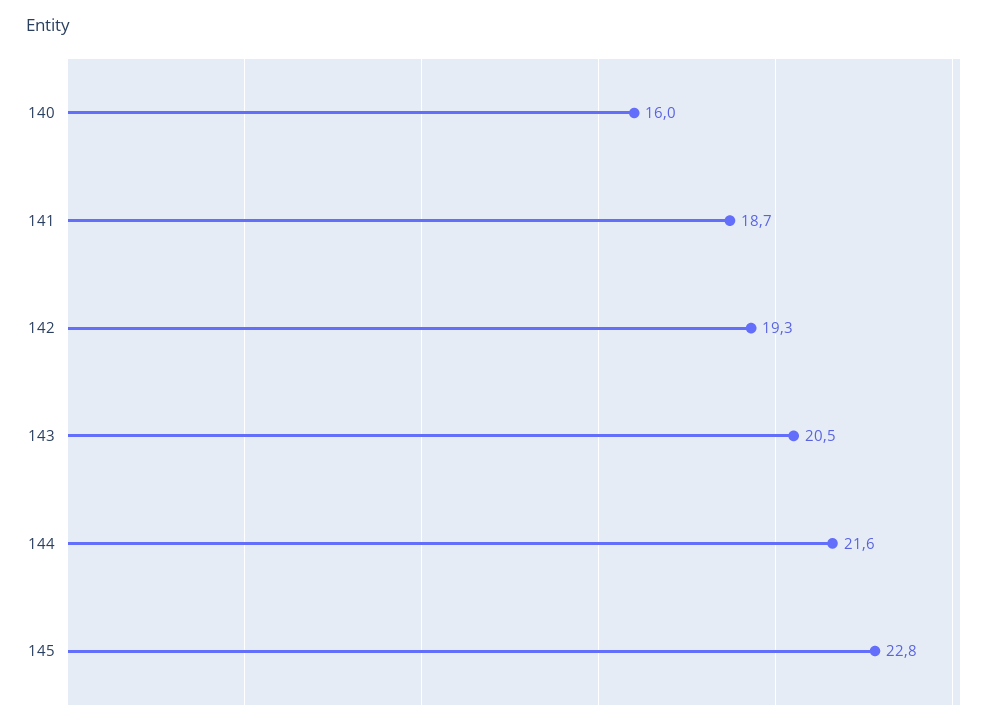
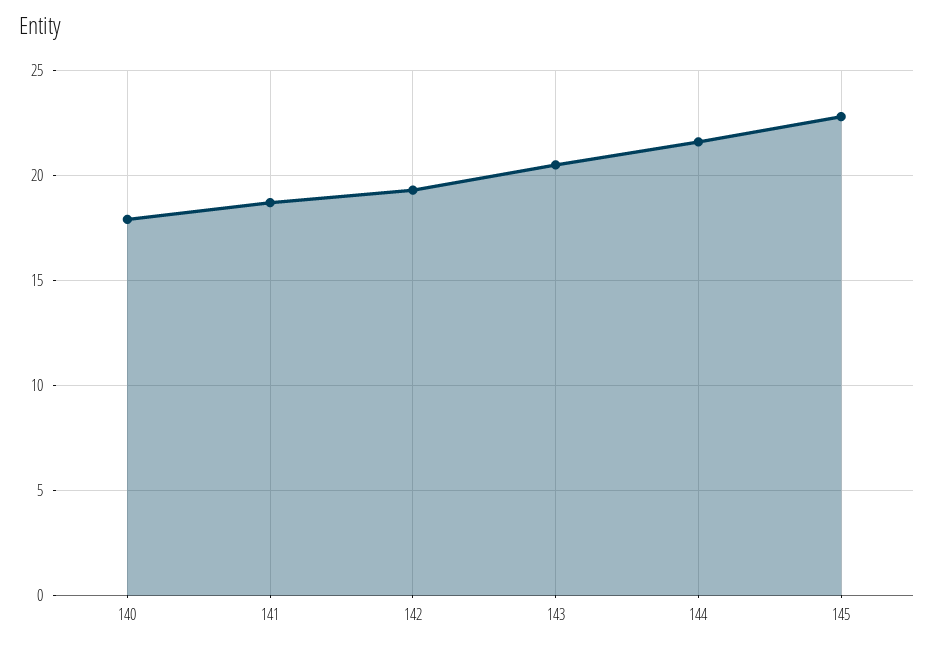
140: 16 -> 18

